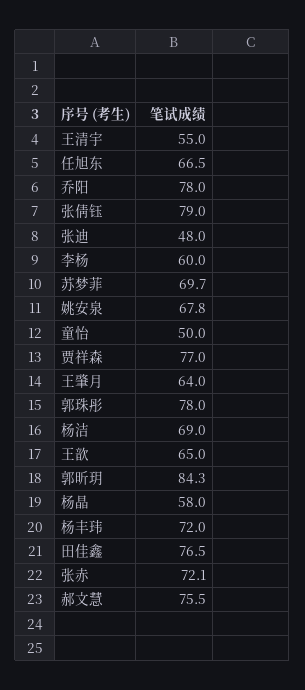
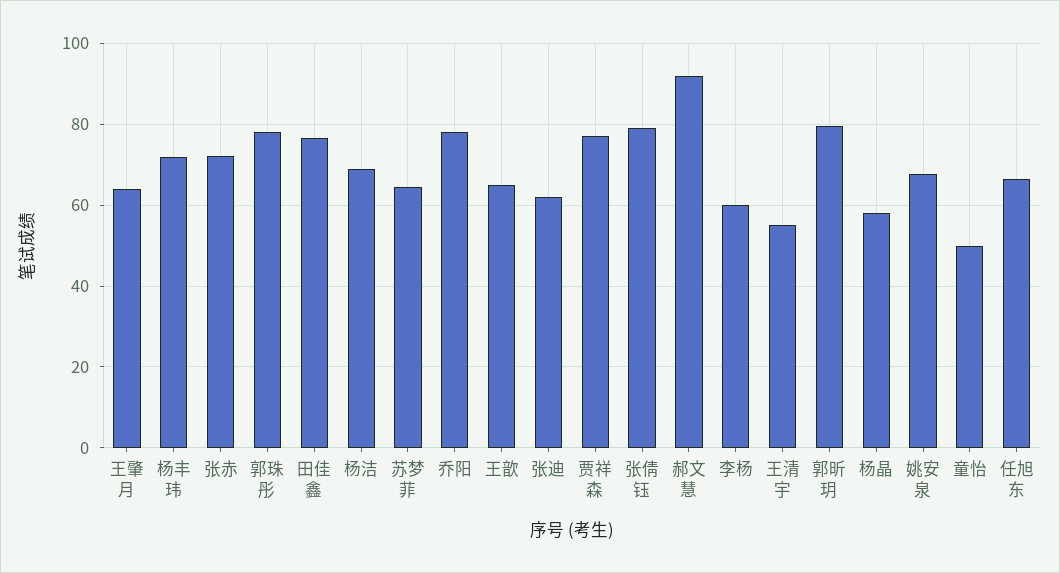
张迪: 48 -> 62
苏梦菲: 69.7 -> 64
郭昕玥: 84.3 -> 80
郝文慧: 75.5 -> 92

